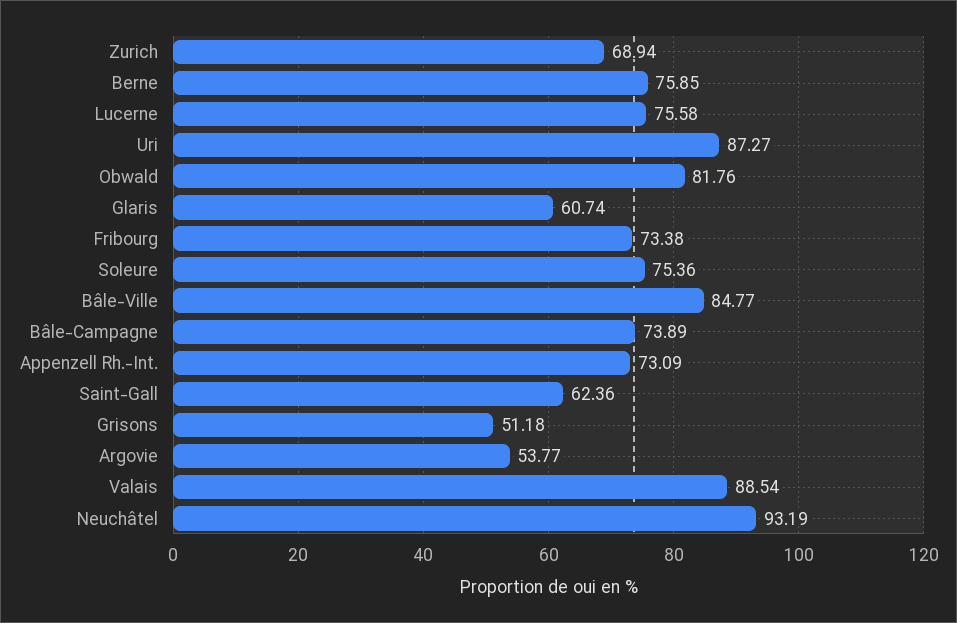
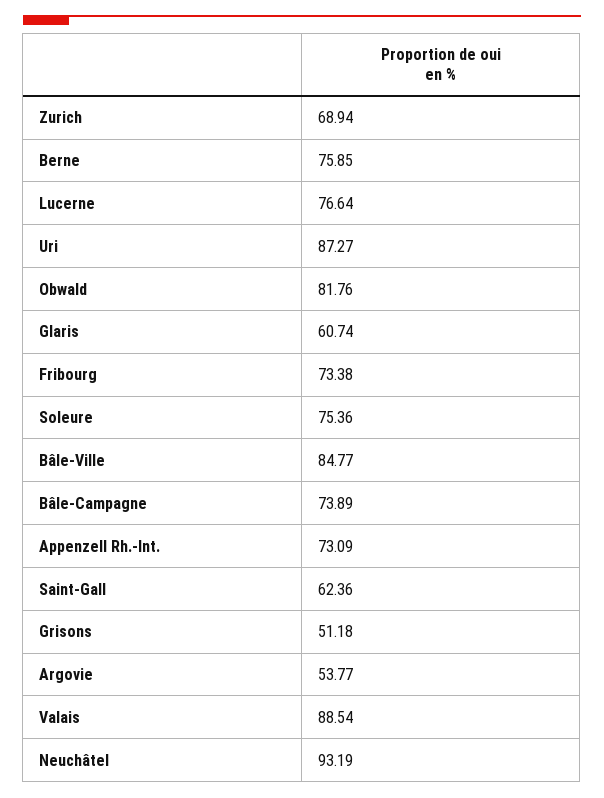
Lucerne: 75.58 -> 76.64

